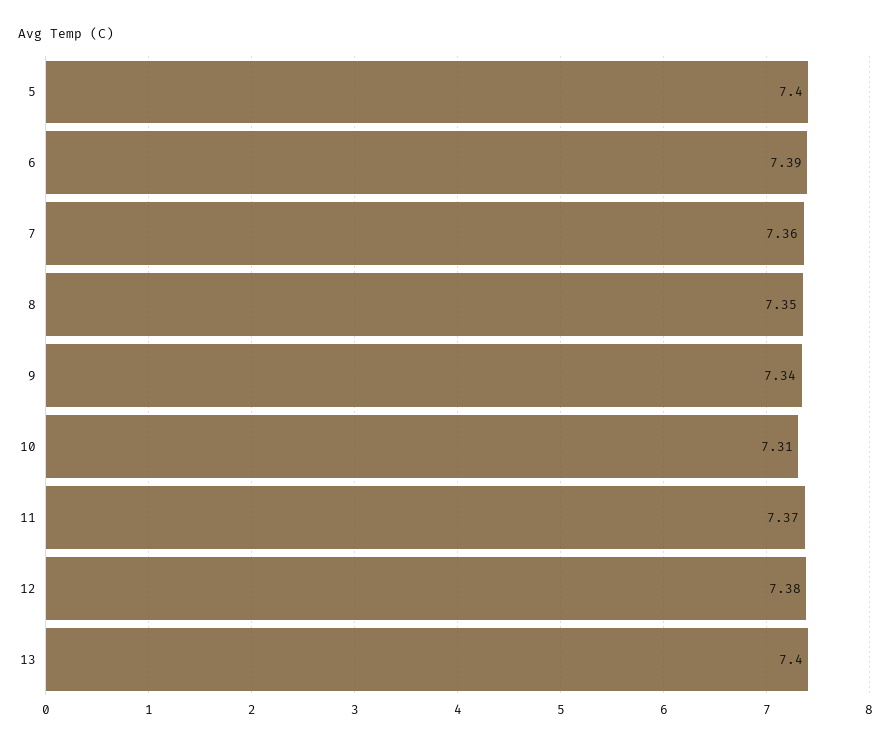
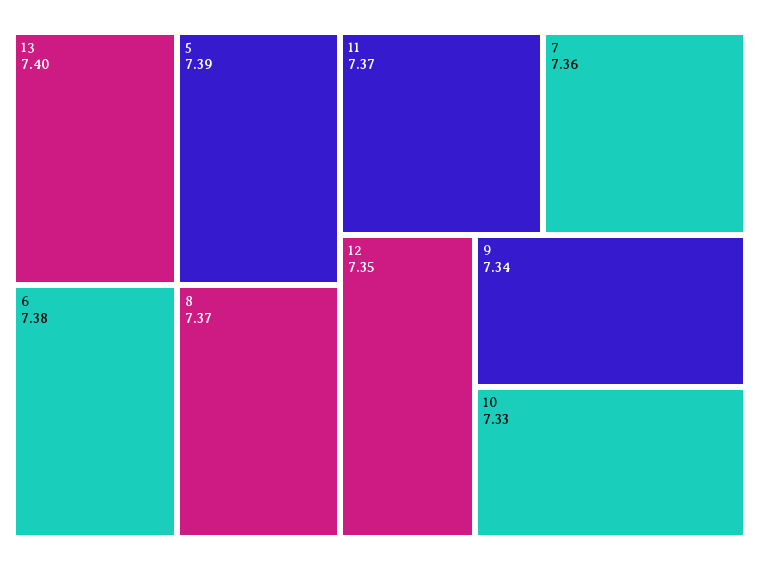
5: 7.4 -> 7.39
6: 7.39 -> 7.38
8: 7.35 -> 7.37
10: 7.31 -> 7.33
12: 7.38 -> 7.35

